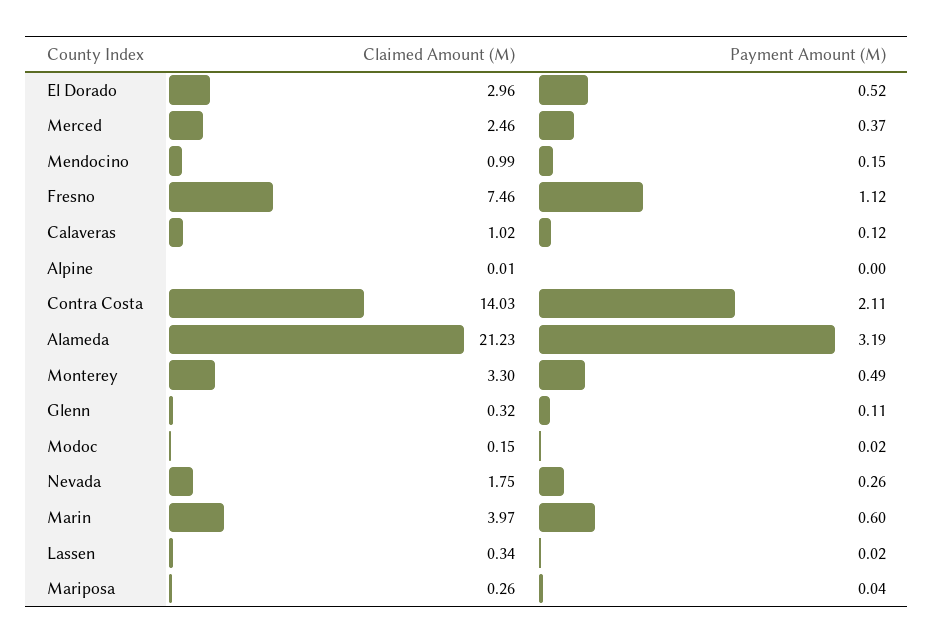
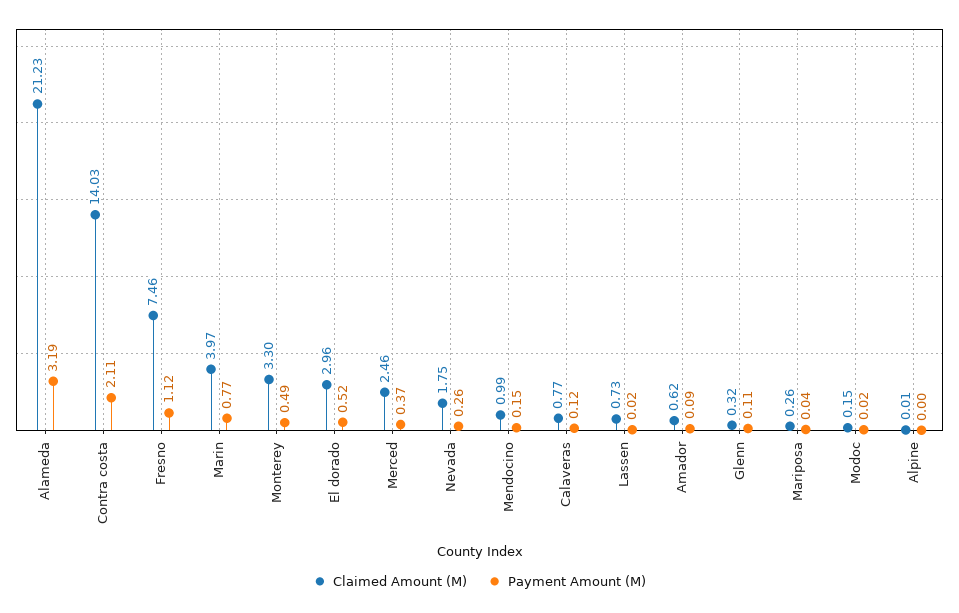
Claimed Amount (M), Calaveras: 1.02 -> 0.77
Payment Amount (M), Marin: 0.6 -> 0.77
Claimed Amount (M), Lassen: 0.34 -> 0.73
Claimed Amount (M), Amador: none -> 0.62
Payment Amount (M), Amador: none -> 0.09

